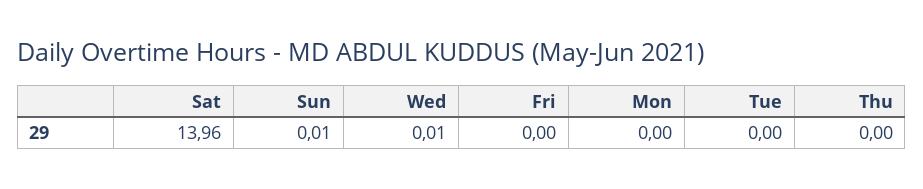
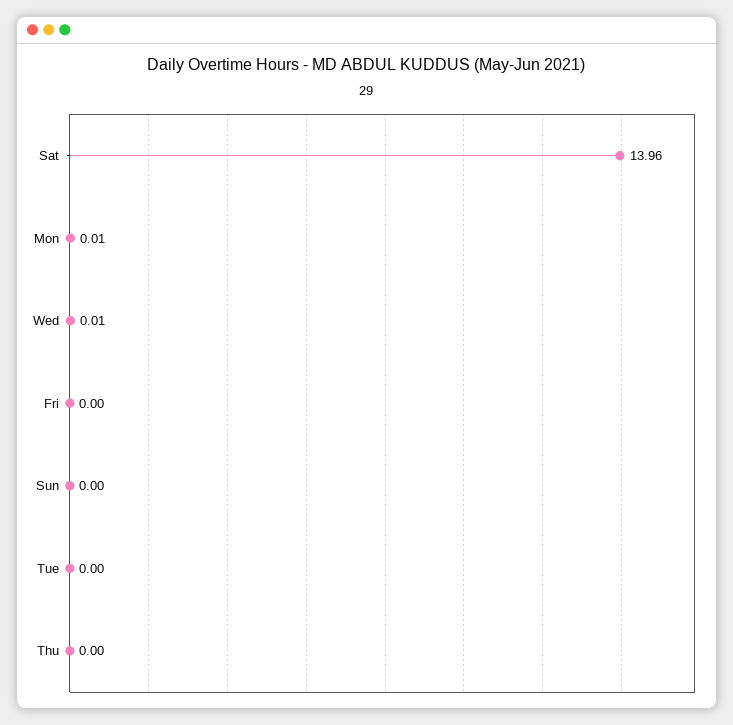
Sun: 0.01 -> 0
Mon: 0 -> 0.01

